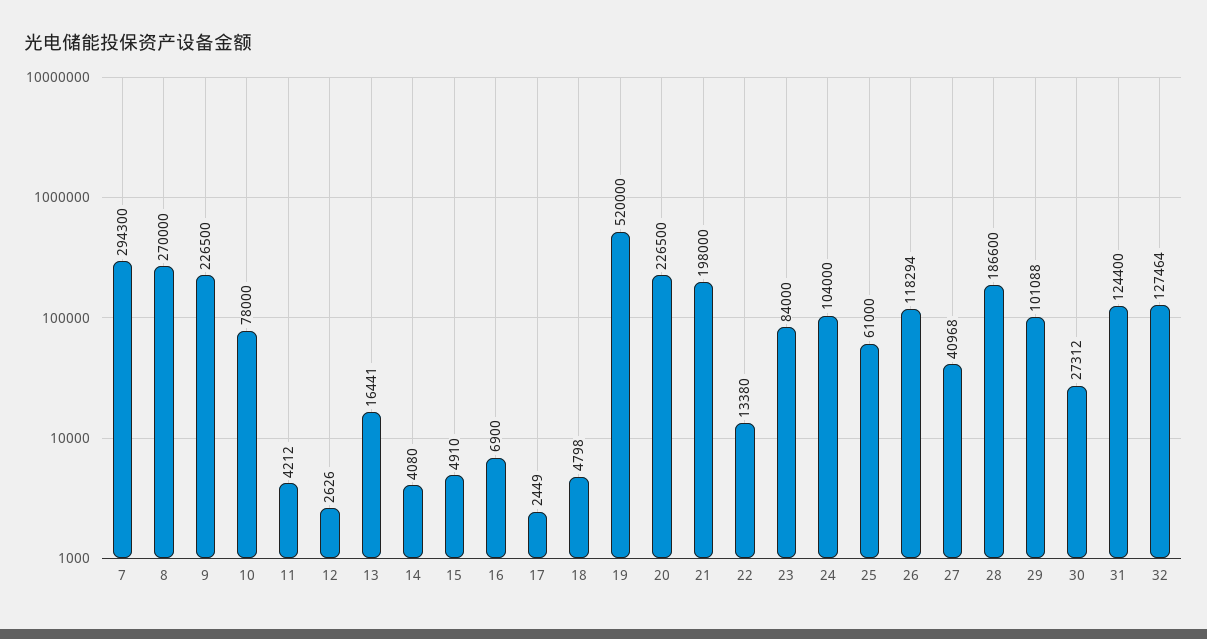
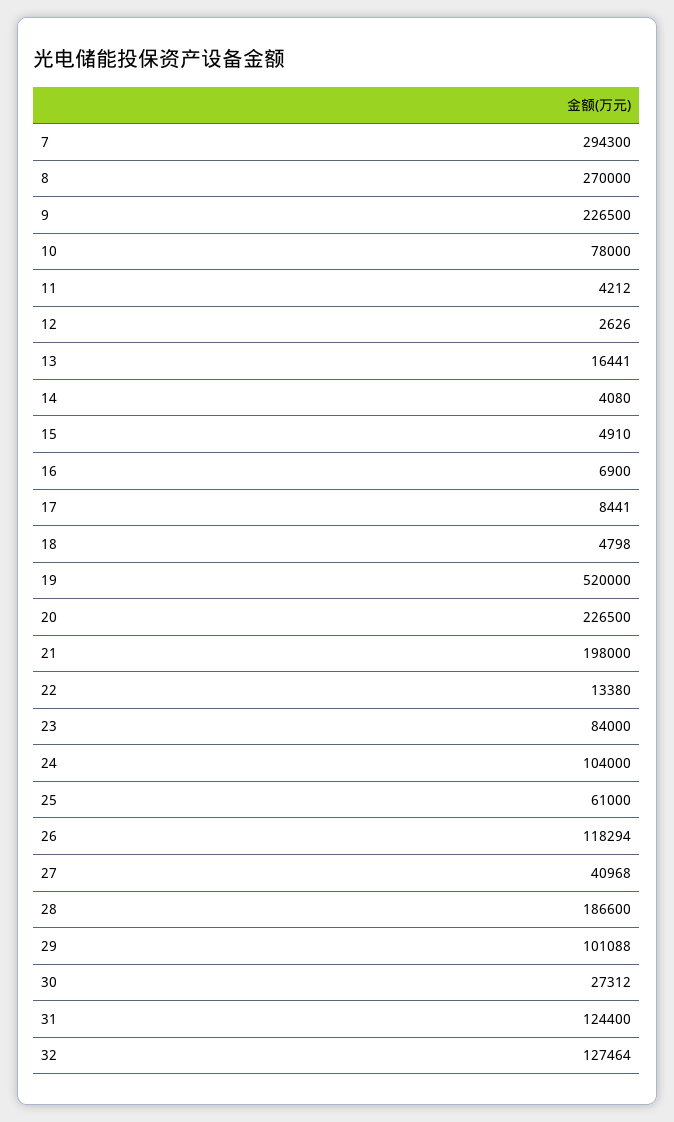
17: 2449 -> 8441

